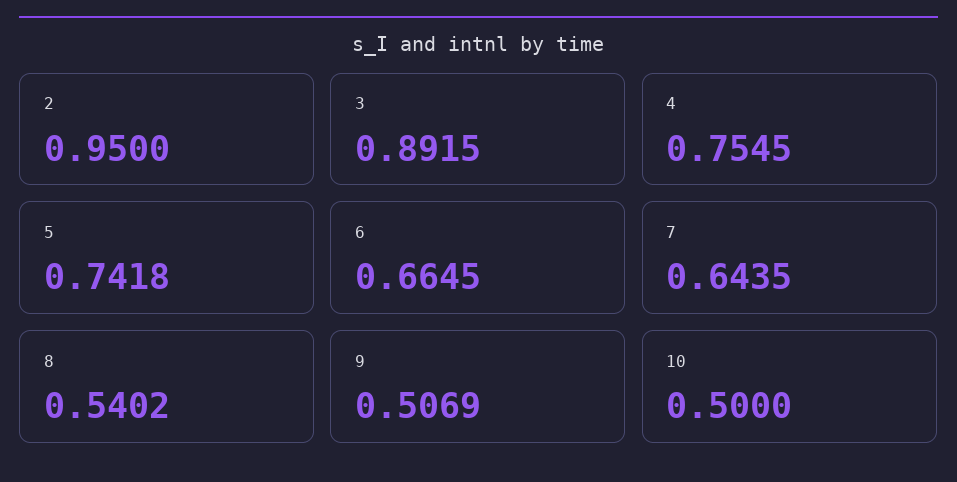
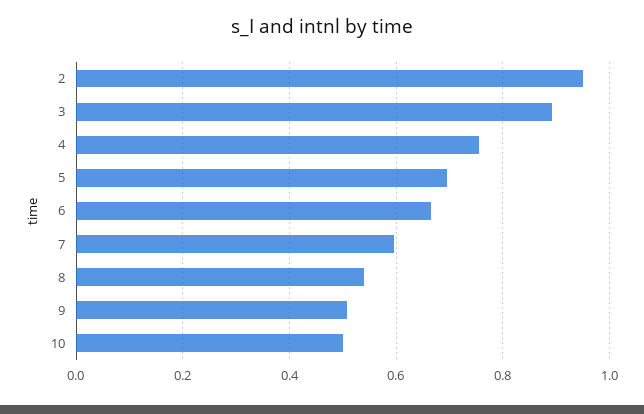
5: 0.7418 -> 0.7
7: 0.6435 -> 0.6

